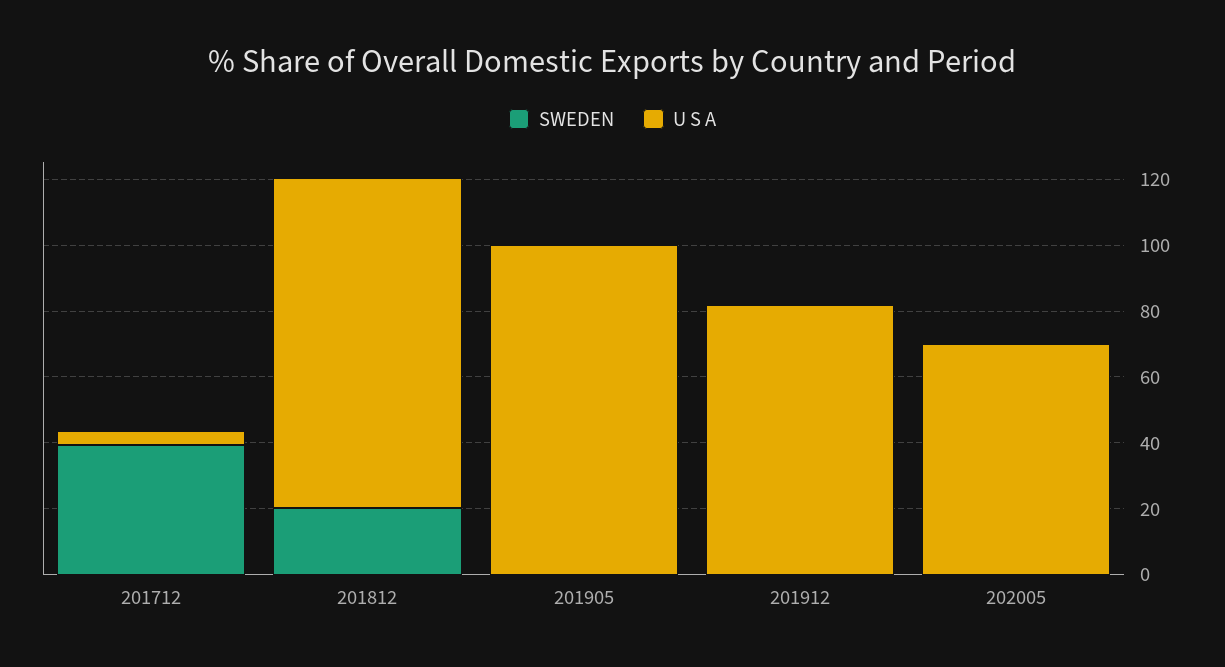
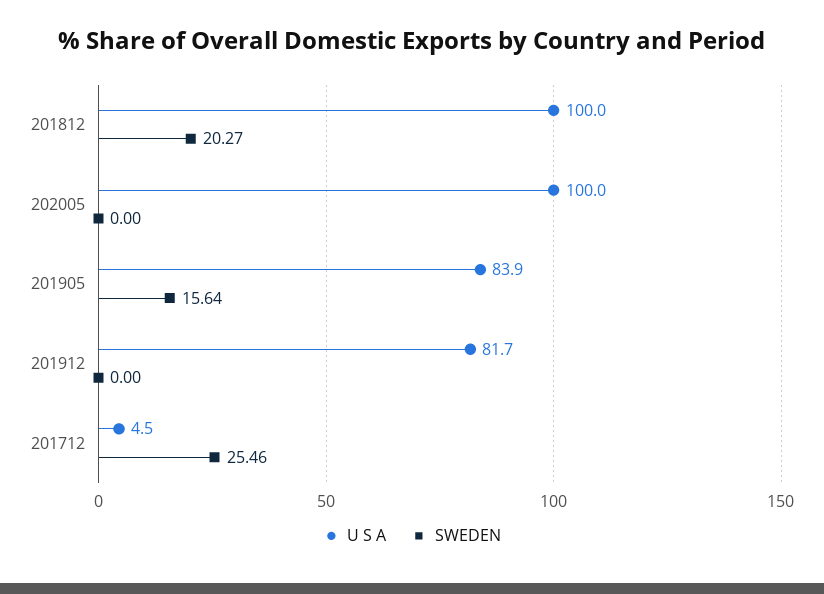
SWEDEN, 201712: 40 -> 25.46
SWEDEN, 201905: 0 -> 15.64
U S A, 201905: 100 -> 83.9
U S A, 202005: 70 -> 100

